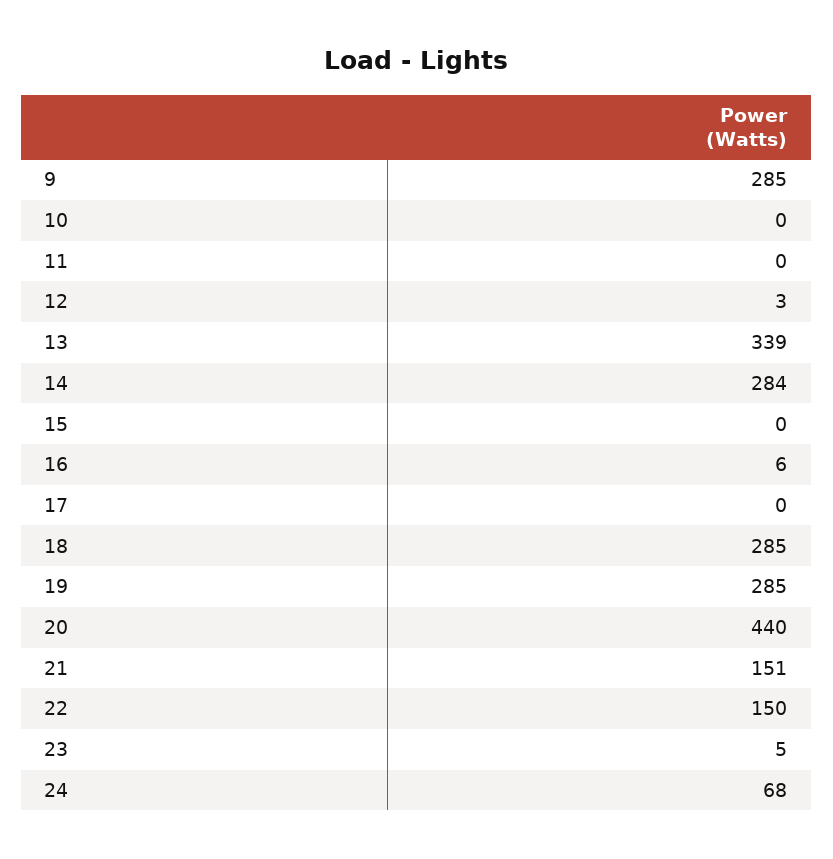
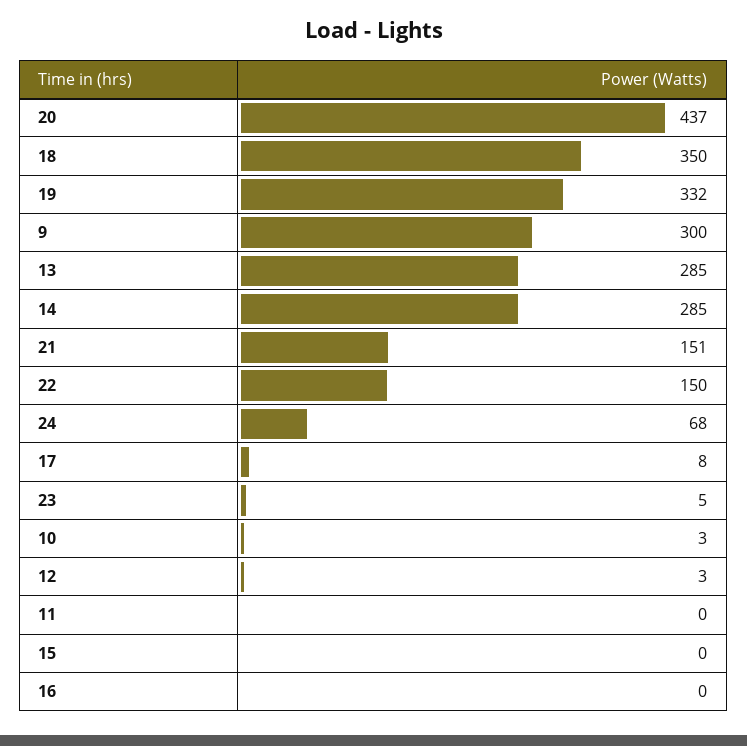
9: 285 -> 300
10: 0 -> 3
13: 339 -> 285
14: 284 -> 285
16: 6 -> 0
17: 0 -> 8
18: 285 -> 350
19: 285 -> 332
20: 440 -> 437

